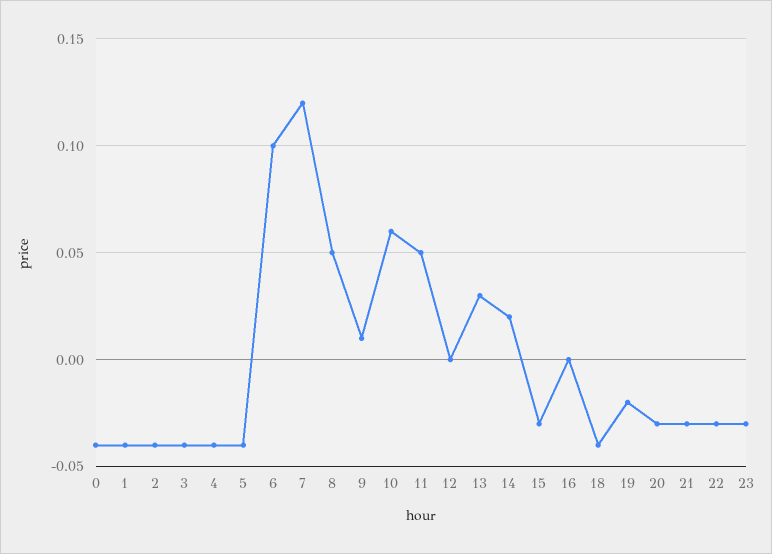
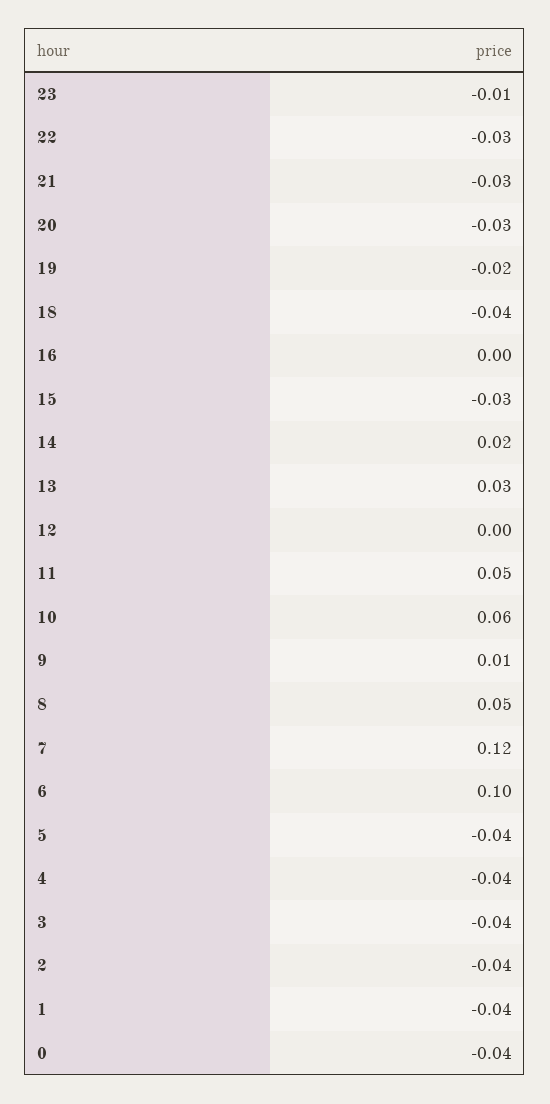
23: -0.03 -> -0.01

